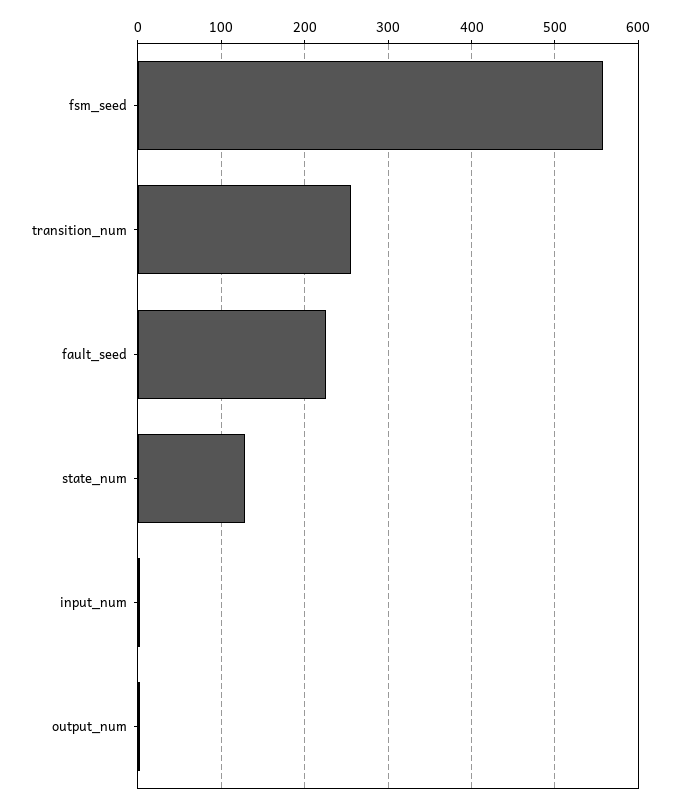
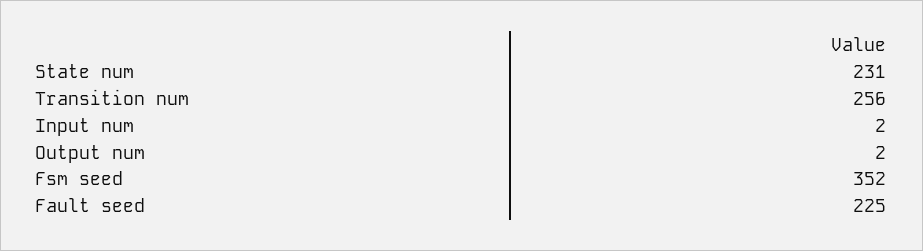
fsm_seed: 560 -> 352
state_num: 130 -> 231

